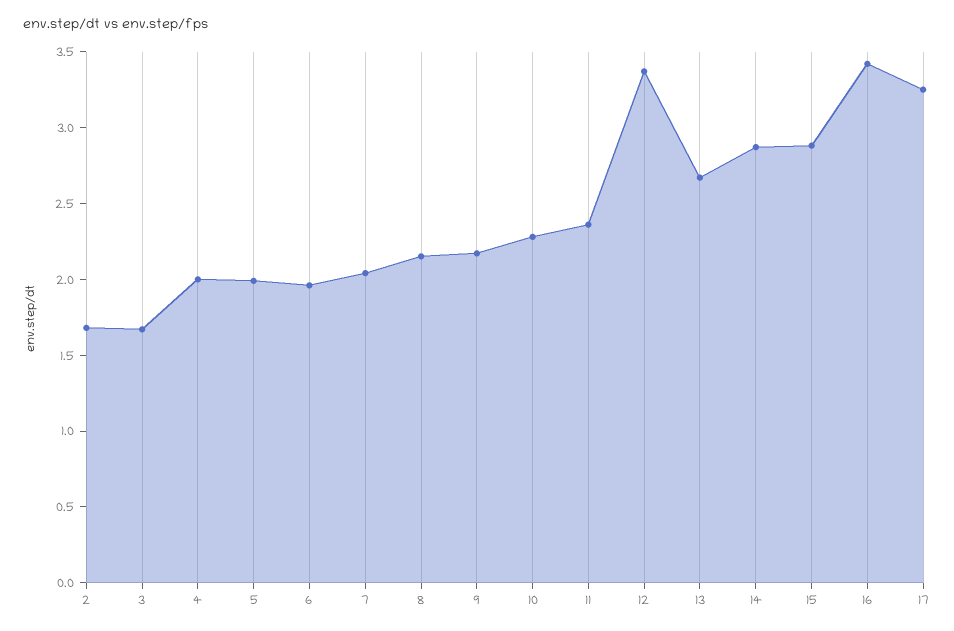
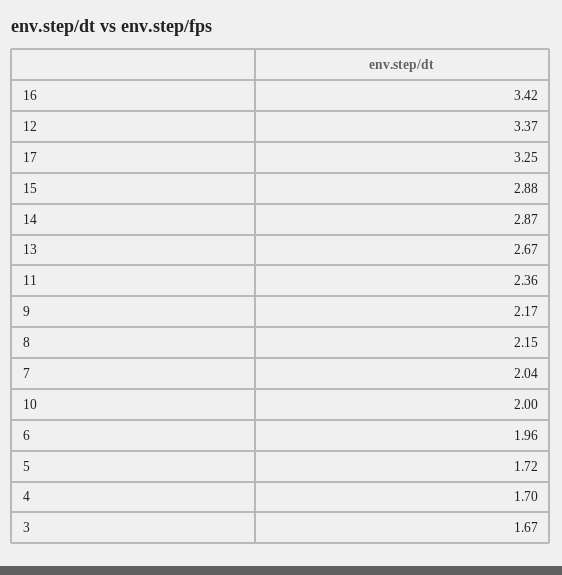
2: 1.7 -> none
4: 2 -> 1.7
5: 2 -> 1.72
10: 2.3 -> 2

